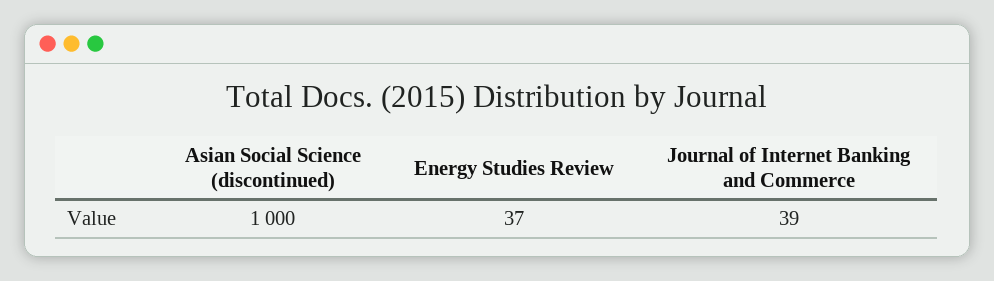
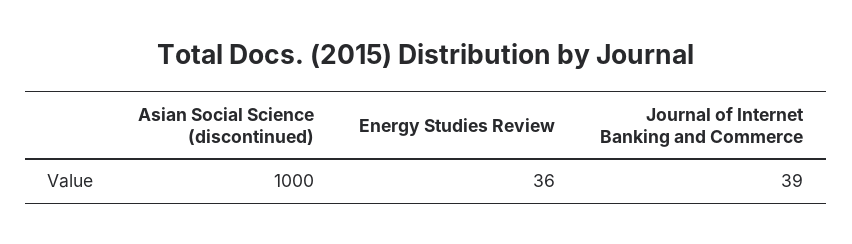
Energy Studies Review: 37 -> 36

